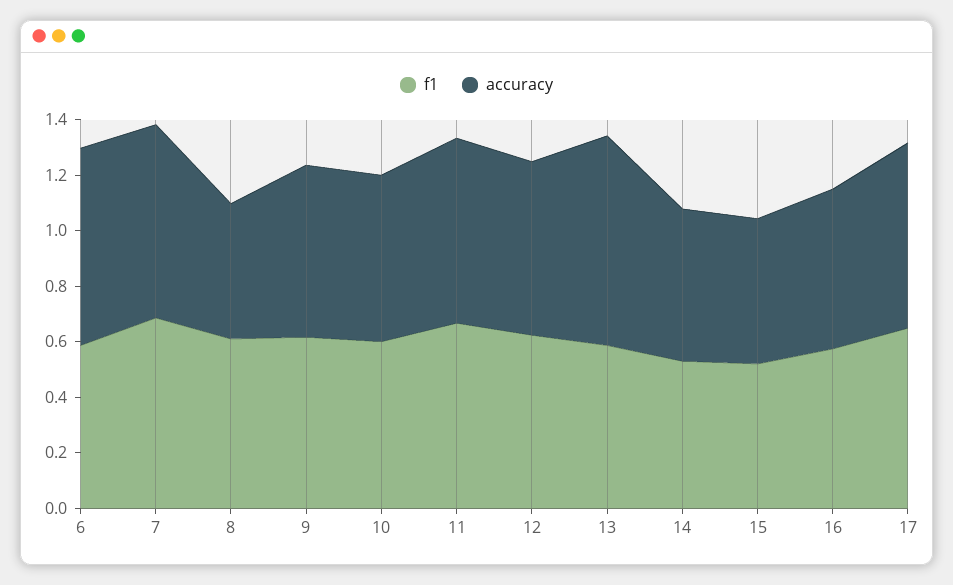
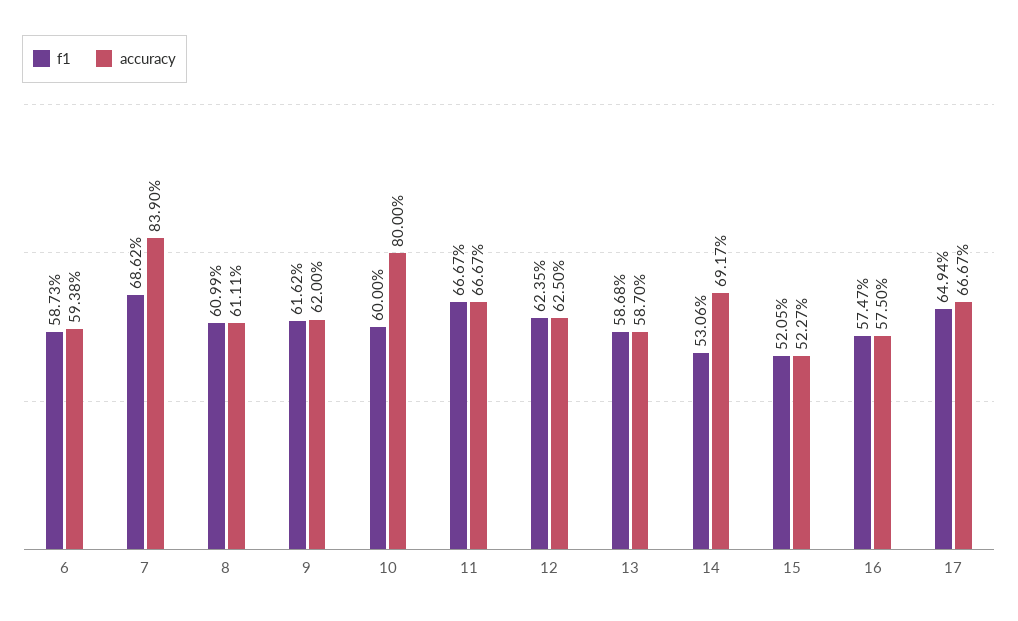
accuracy, 6: 0.7 -> 0.5938
accuracy, 7: 0.7 -> 0.839
accuracy, 8: 0.5 -> 0.6111
accuracy, 10: 0.6 -> 0.8
accuracy, 13: 0.75 -> 0.587
accuracy, 14: 0.55 -> 0.6917

